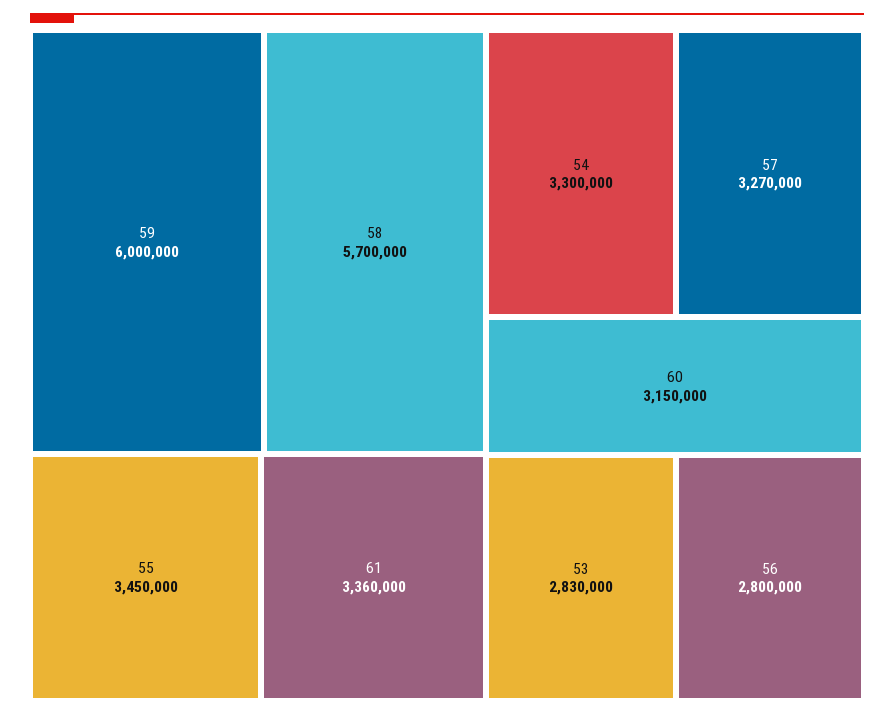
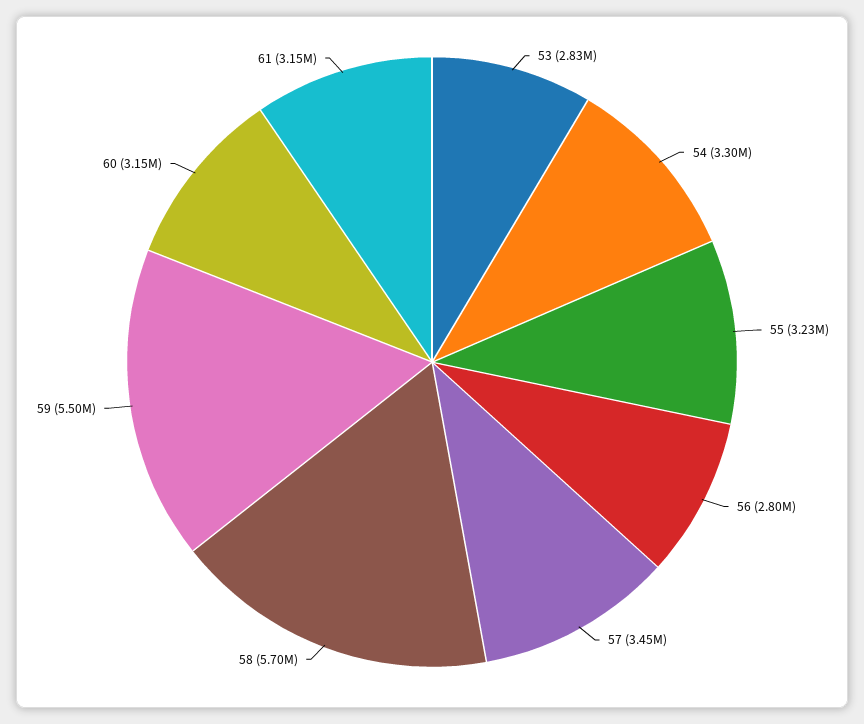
59: 6000000 -> 5500000
55: 3450000 -> 3230000
61: 3360000 -> 3150000
57: 3270000 -> 3450000

